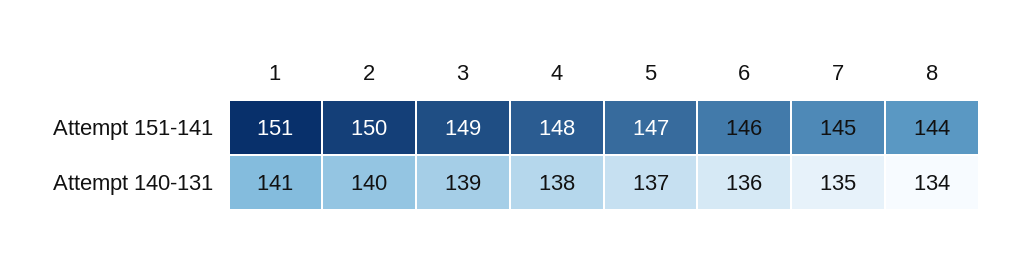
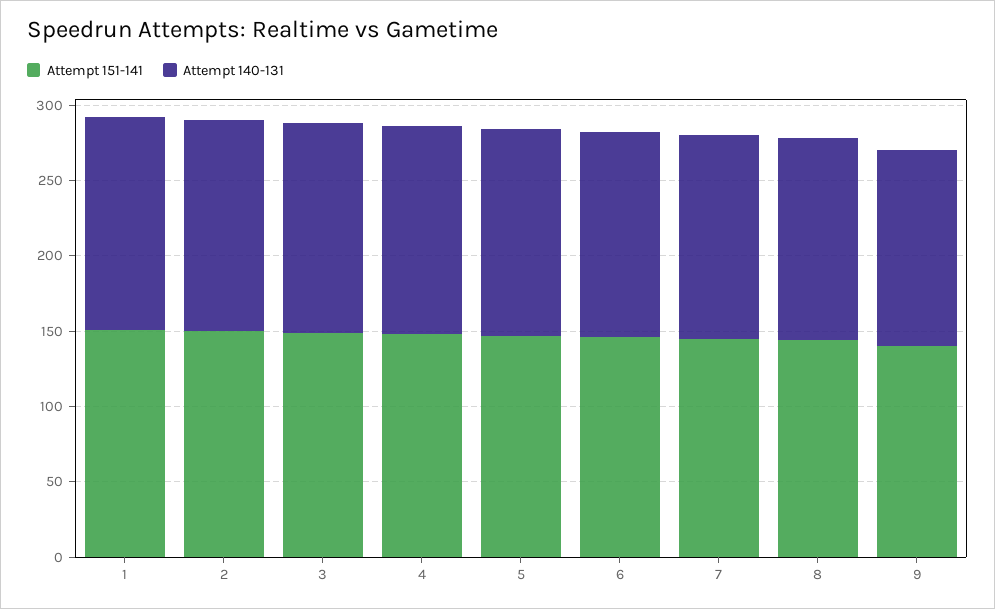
Attempt 151-141, 9: none -> 140
Attempt 140-131, 9: none -> 130

